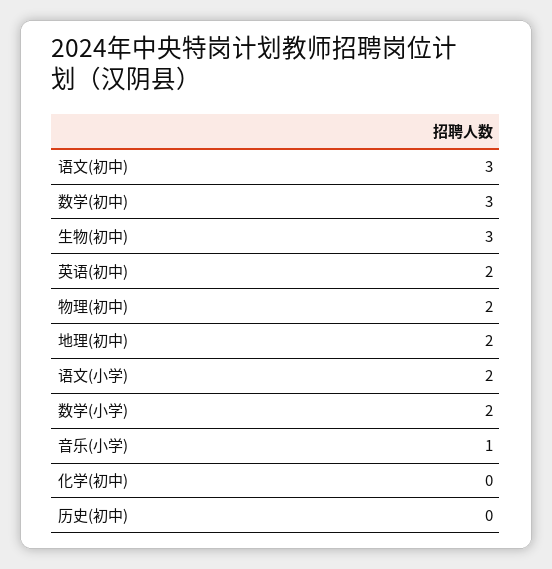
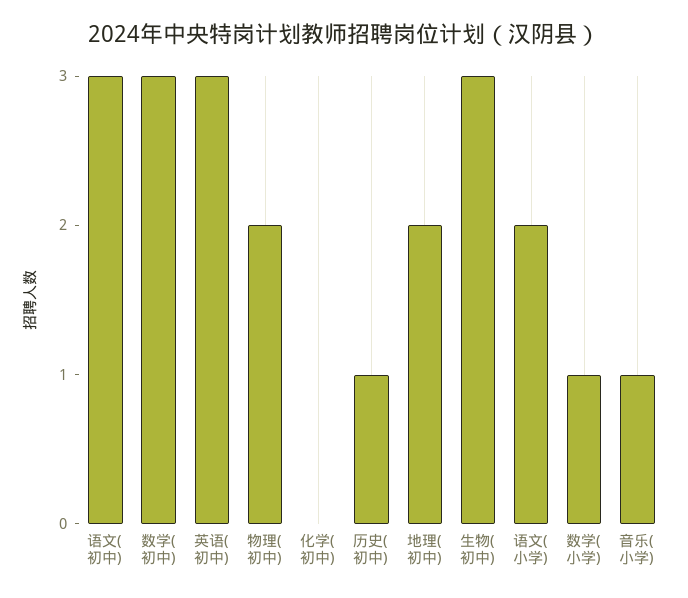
英语(初中): 2 -> 3
数学(小学): 2 -> 1
历史(初中): 0 -> 1

